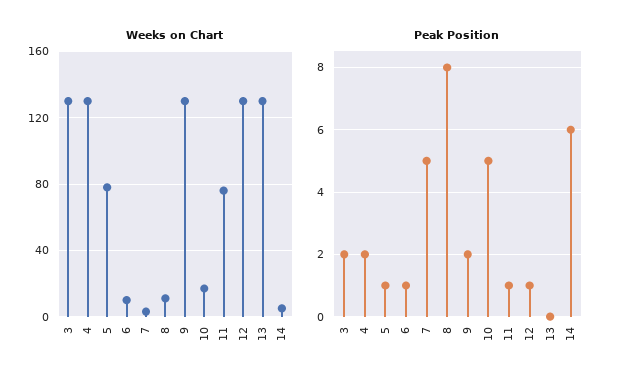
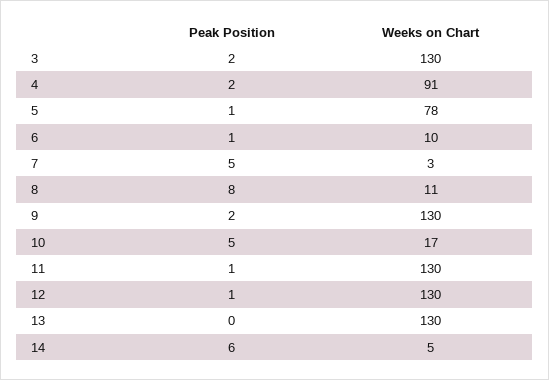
Weeks on Chart, 4: 130 -> 91
Weeks on Chart, 11: 75 -> 130

